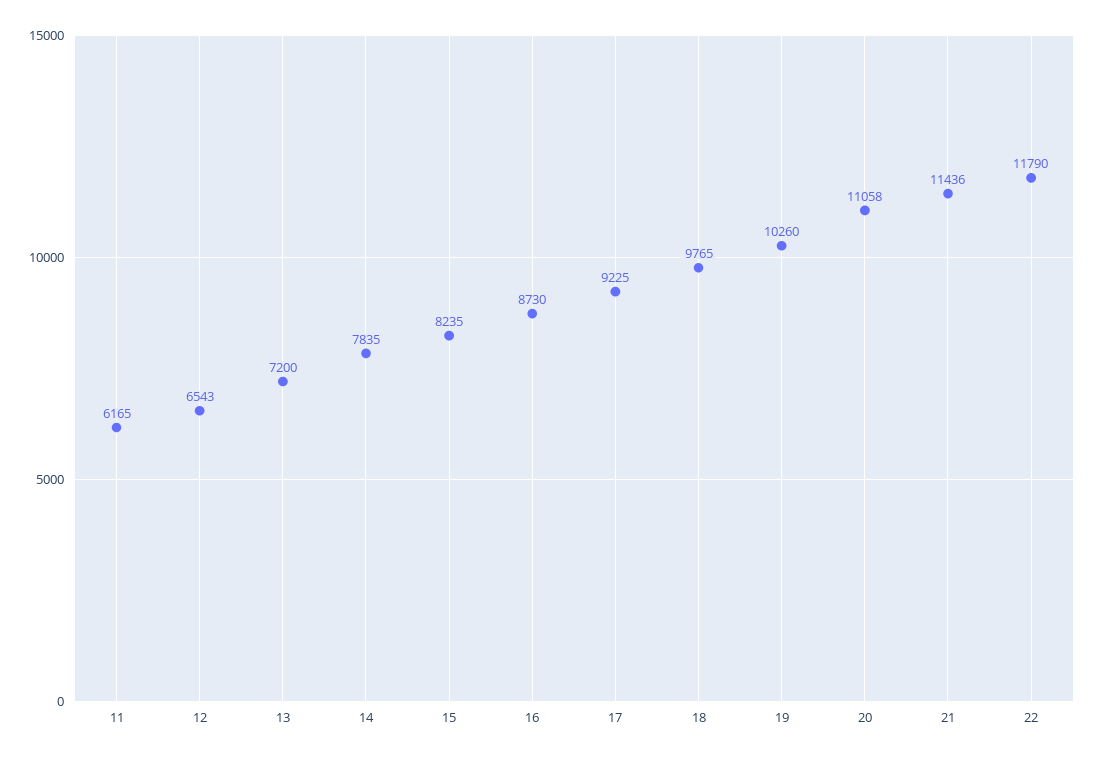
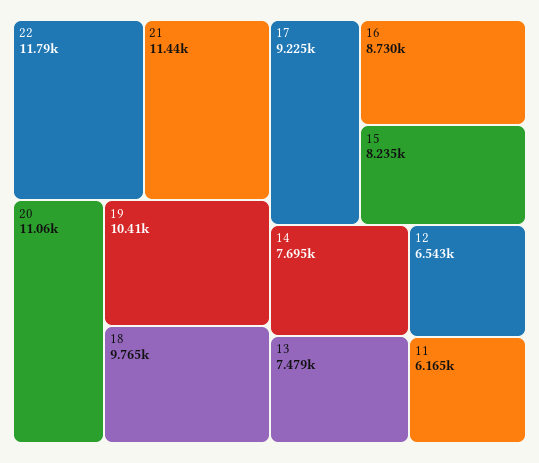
13: 7200 -> 7479
14: 7835 -> 7695
19: 10260 -> 10410

